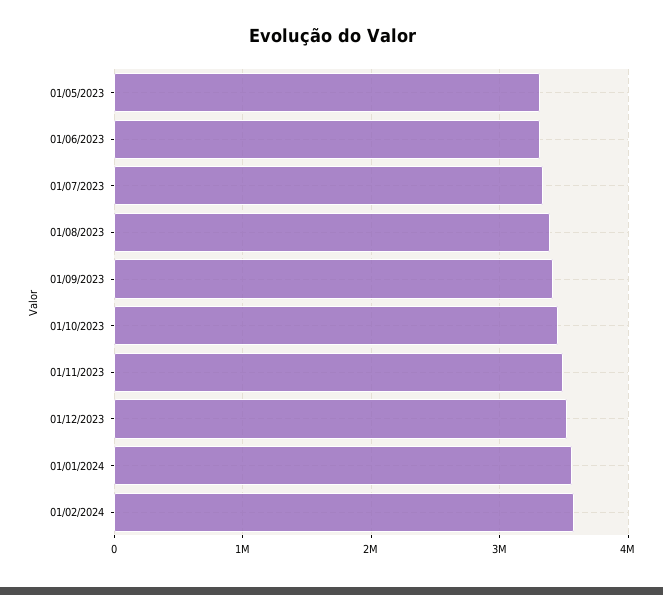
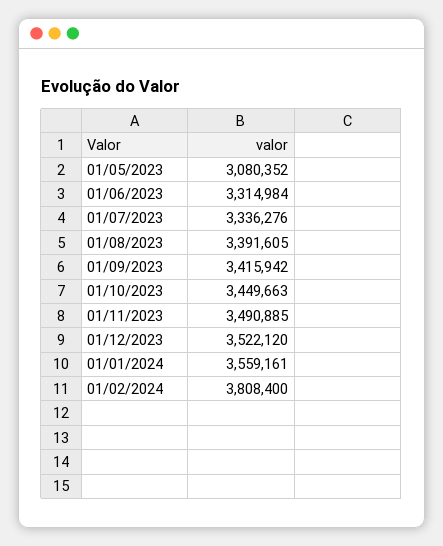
01/05/2023: 3300000 -> 3080352
01/02/2024: 3600000 -> 3808400

